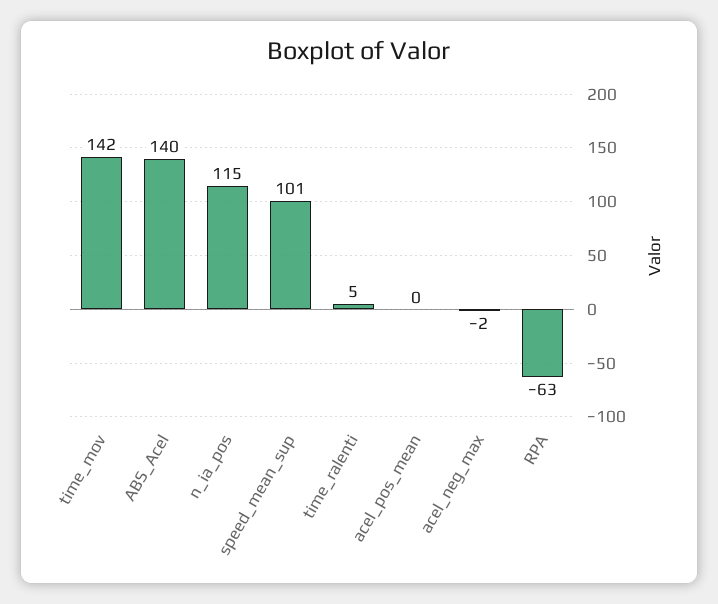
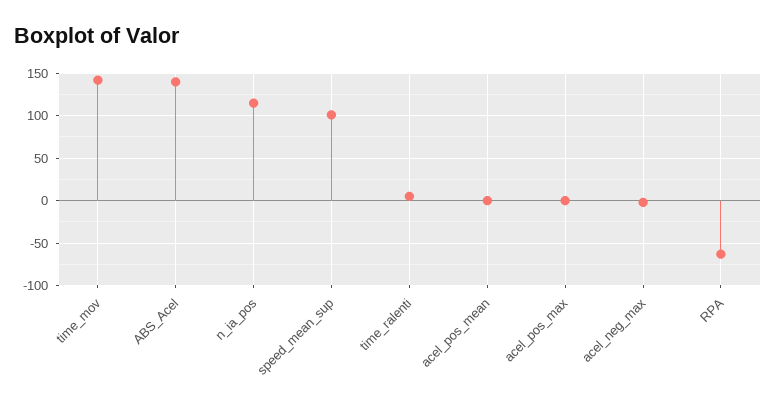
acel_pos_max: none -> 0

